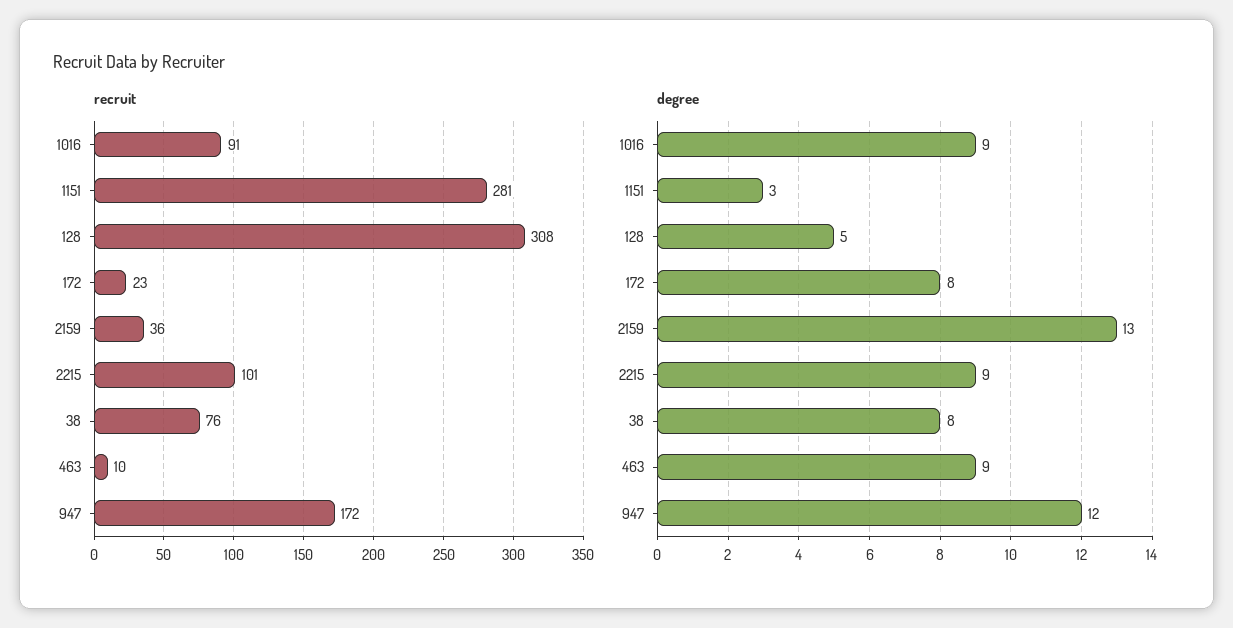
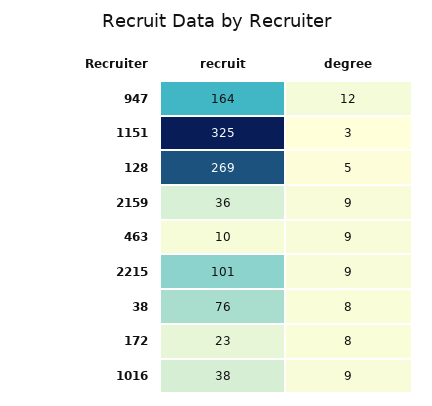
recruit, 1016: 91 -> 38
recruit, 1151: 281 -> 325
recruit, 128: 308 -> 269
recruit, 947: 172 -> 164
degree, 2159: 13 -> 9

